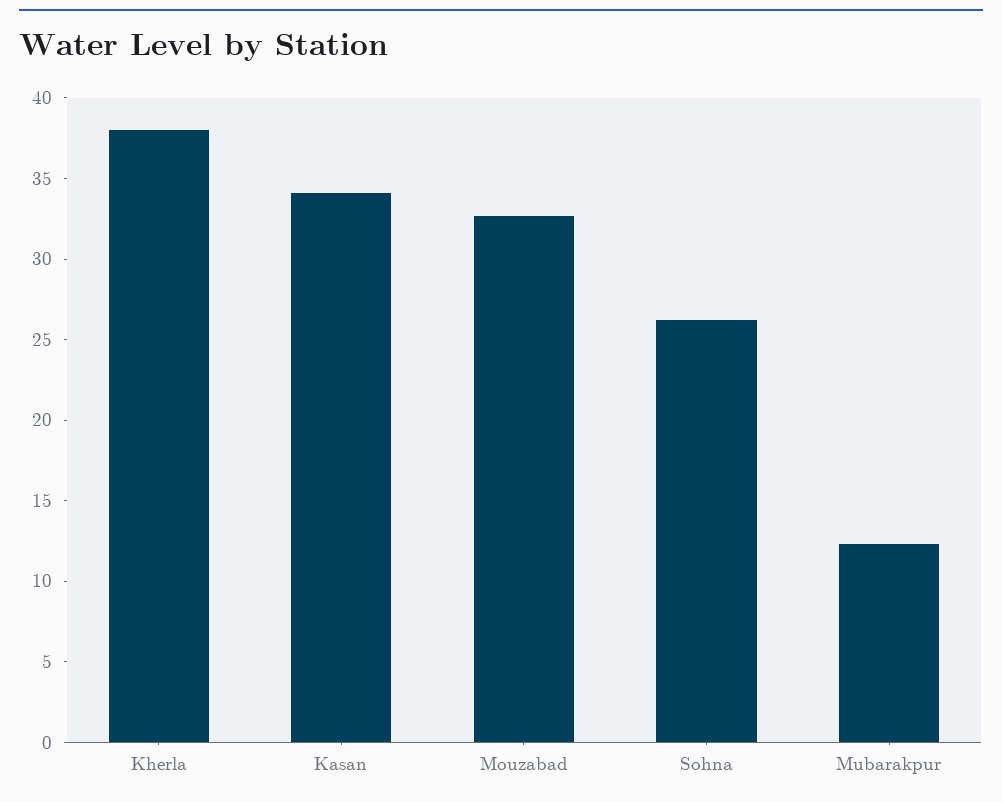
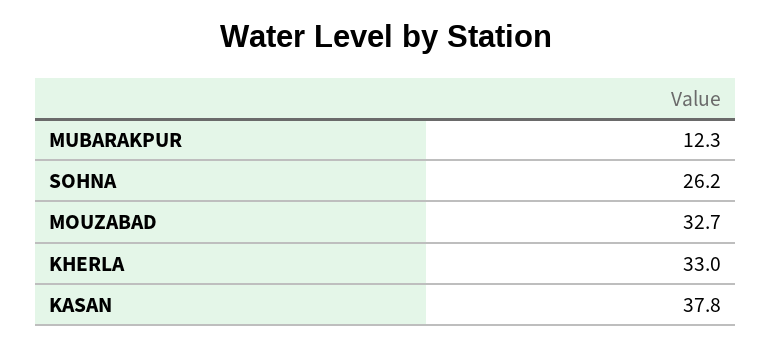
Kherla: 38 -> 33
Kasan: 34 -> 37.8

